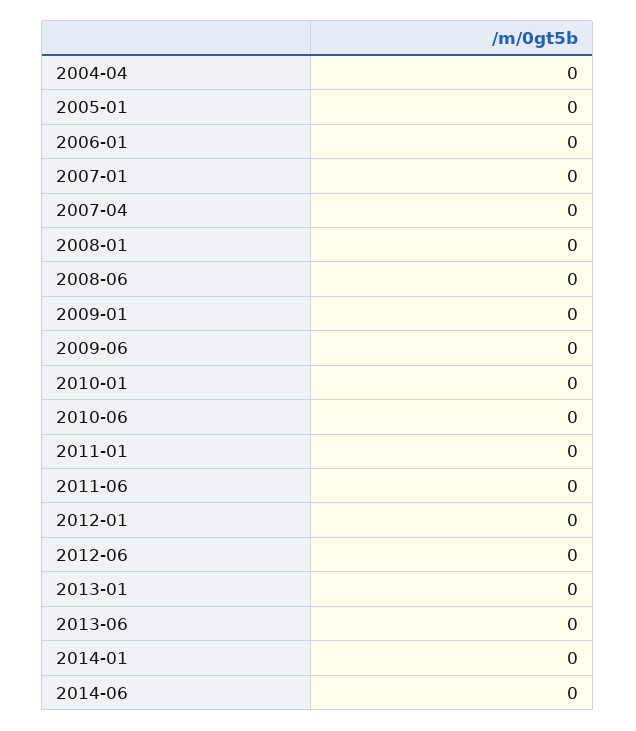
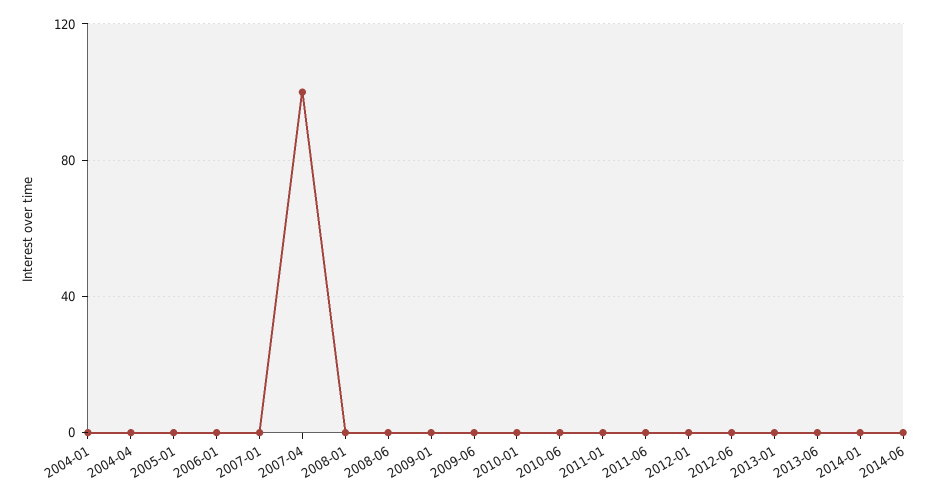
2007-04: 0 -> 100
2004-01: none -> 0

